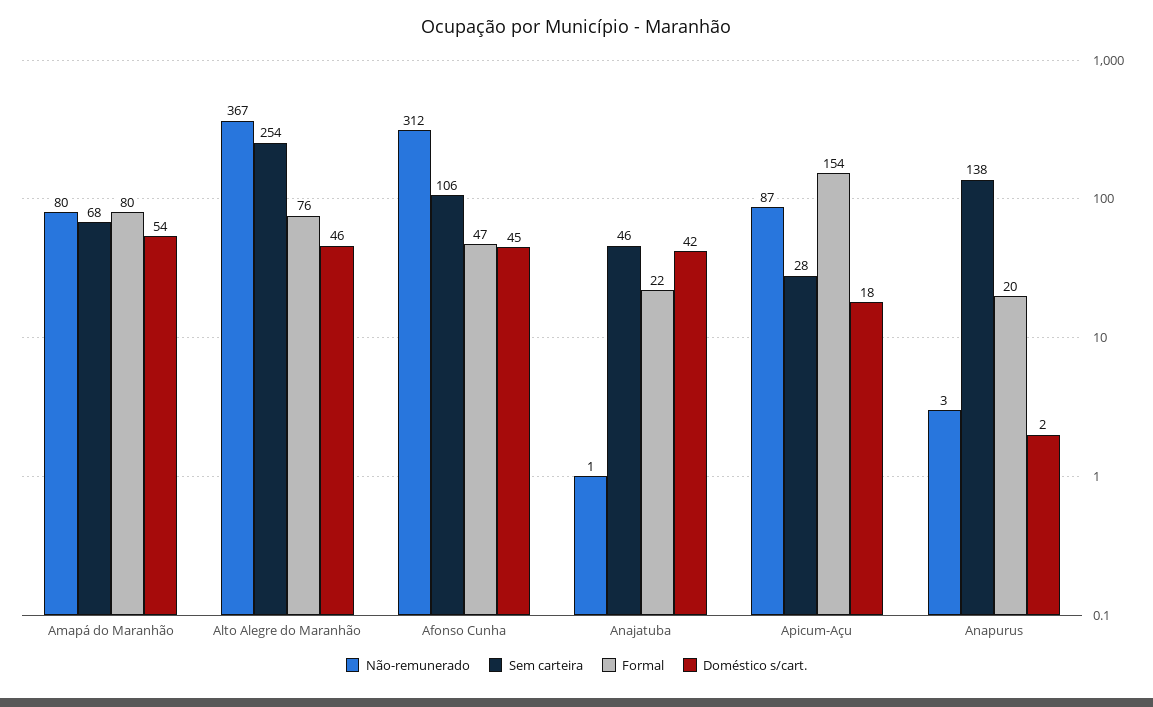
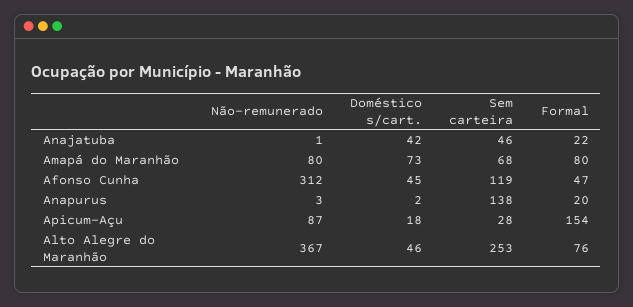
Doméstico s/cart., Amapá do Maranhão: 54 -> 73
Sem carteira, Alto Alegre do Maranhão: 254 -> 253
Sem carteira, Afonso Cunha: 106 -> 119

